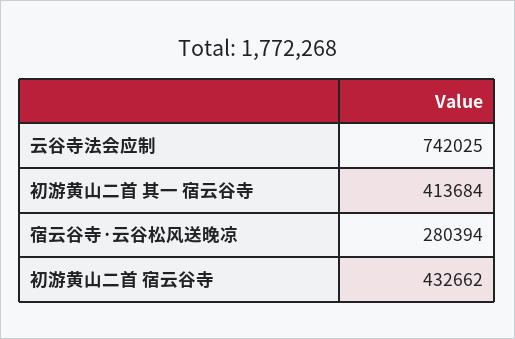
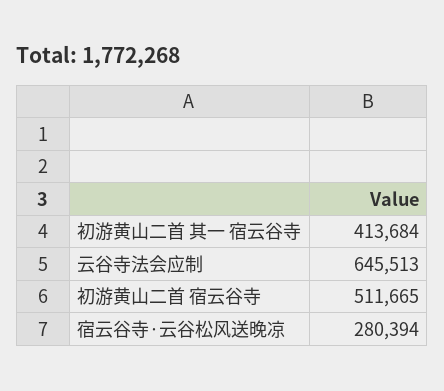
云谷寺法会应制: 742025 -> 645513
初游黄山二首 宿云谷寺: 432662 -> 511665

